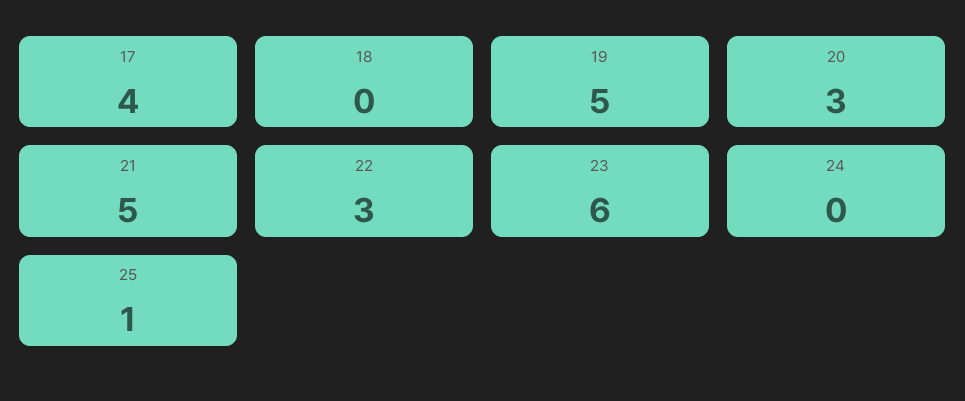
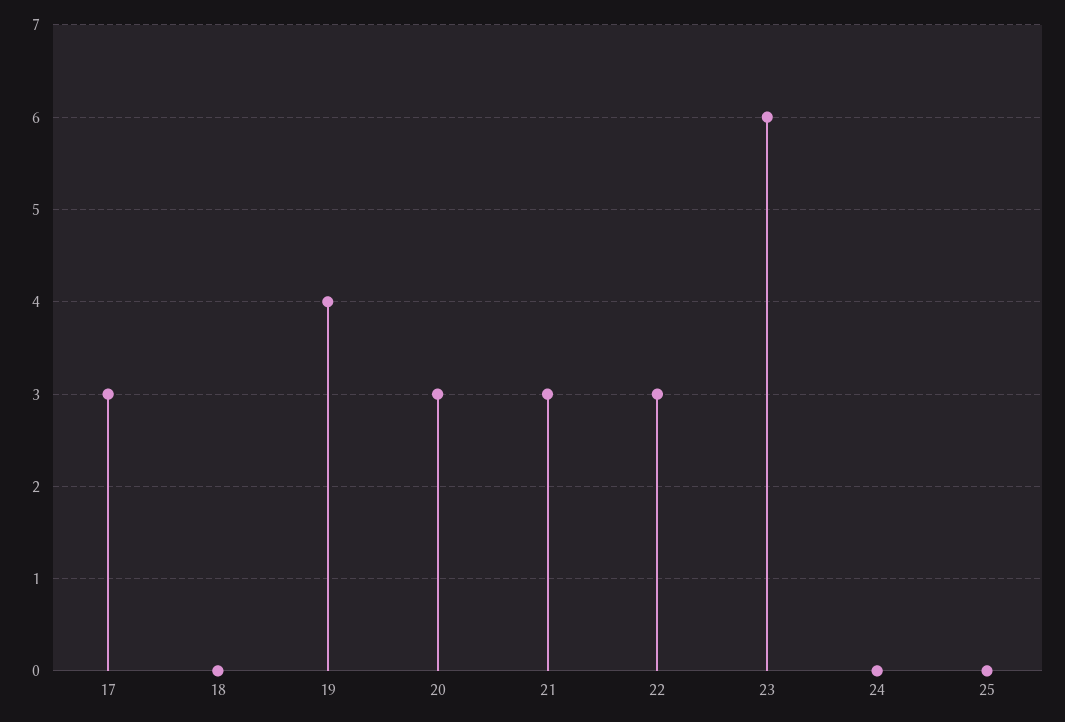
17: 4 -> 3
19: 5 -> 4
21: 5 -> 3
25: 1 -> 0

